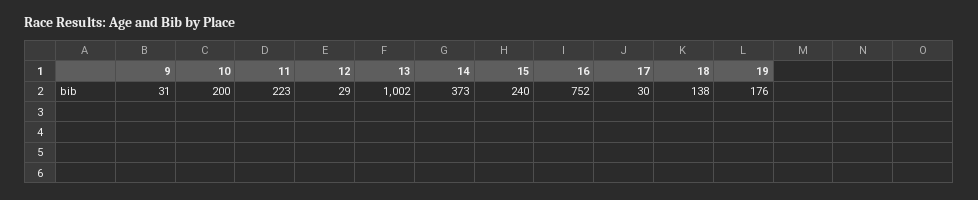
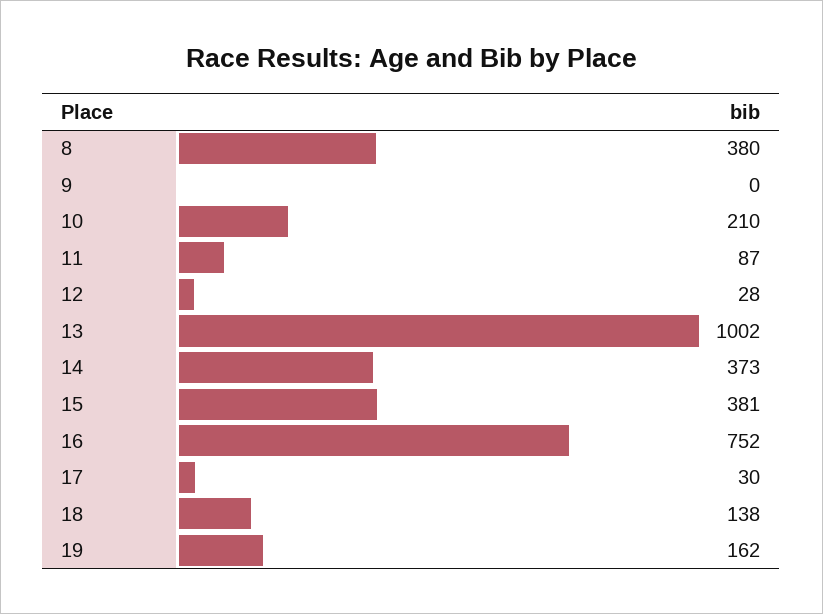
9: 31 -> 0
10: 200 -> 210
11: 223 -> 87
12: 29 -> 28
15: 240 -> 381
19: 176 -> 162
8: none -> 380

